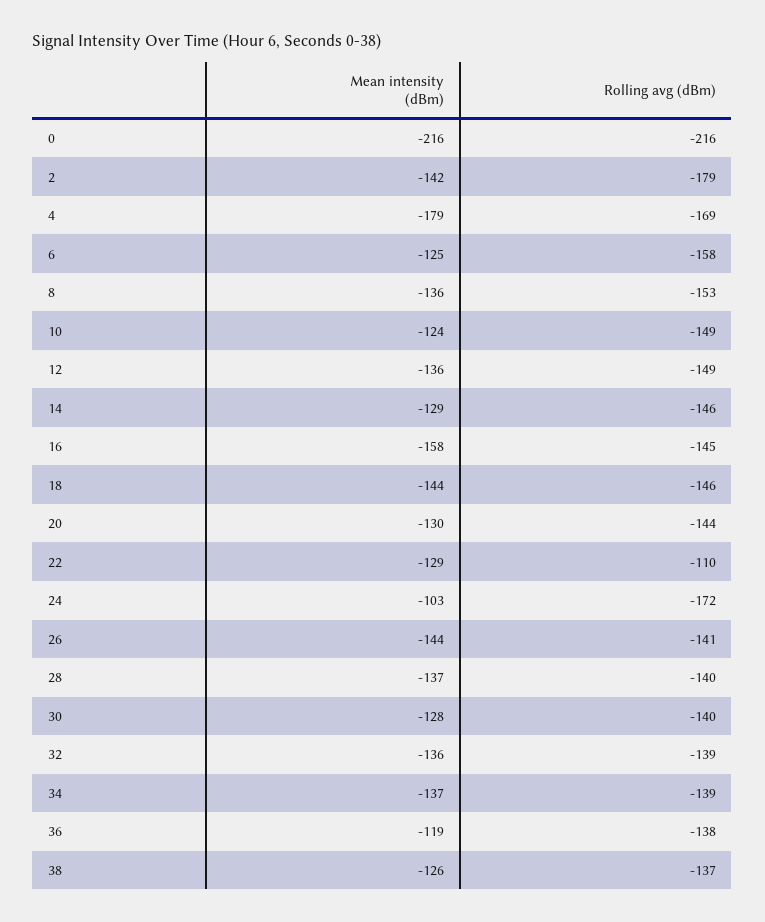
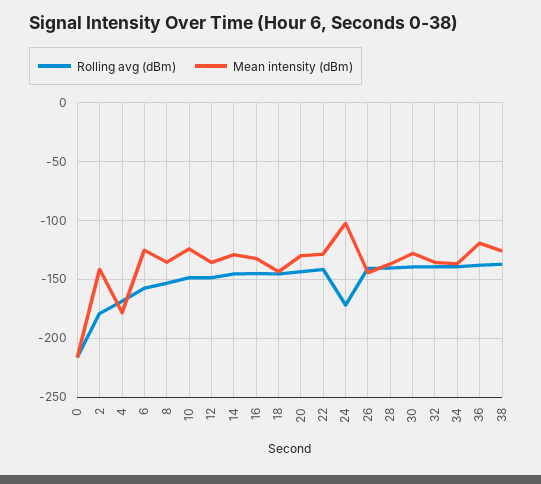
Mean intensity (dBm), 16: -158 -> -130
Rolling avg (dBm), 22: -110 -> -140

